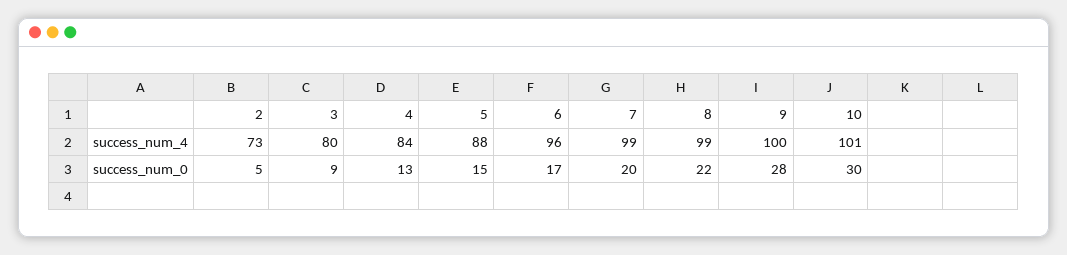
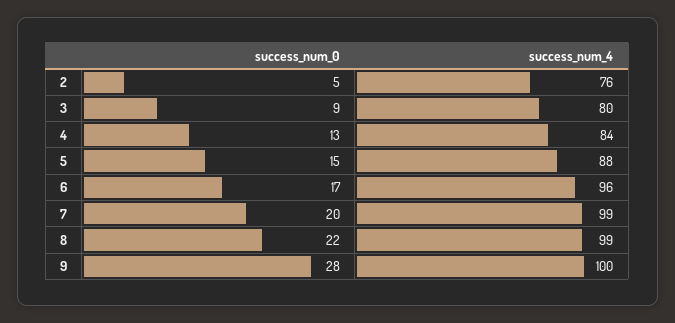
2, success_num_4: 73 -> 76
10, success_num_4: 101 -> none
10, success_num_0: 30 -> none

